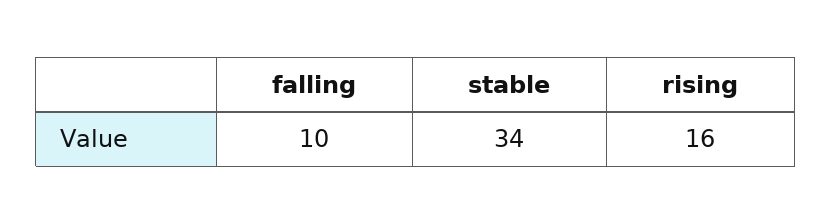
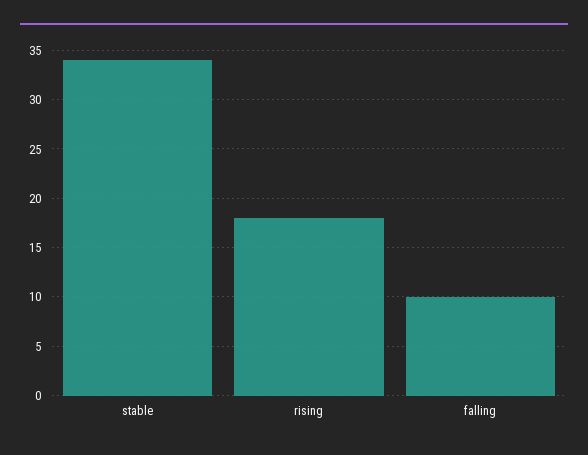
rising: 16 -> 18

